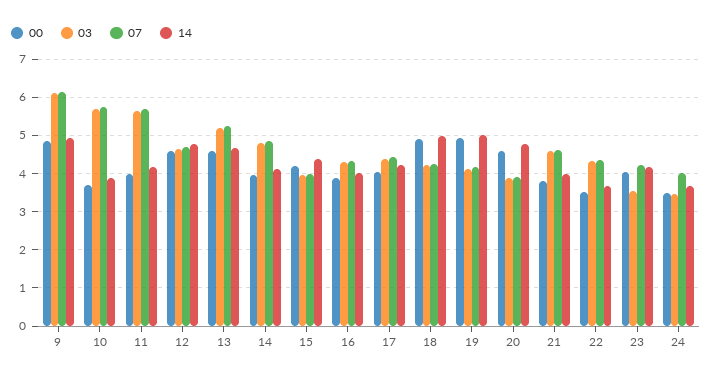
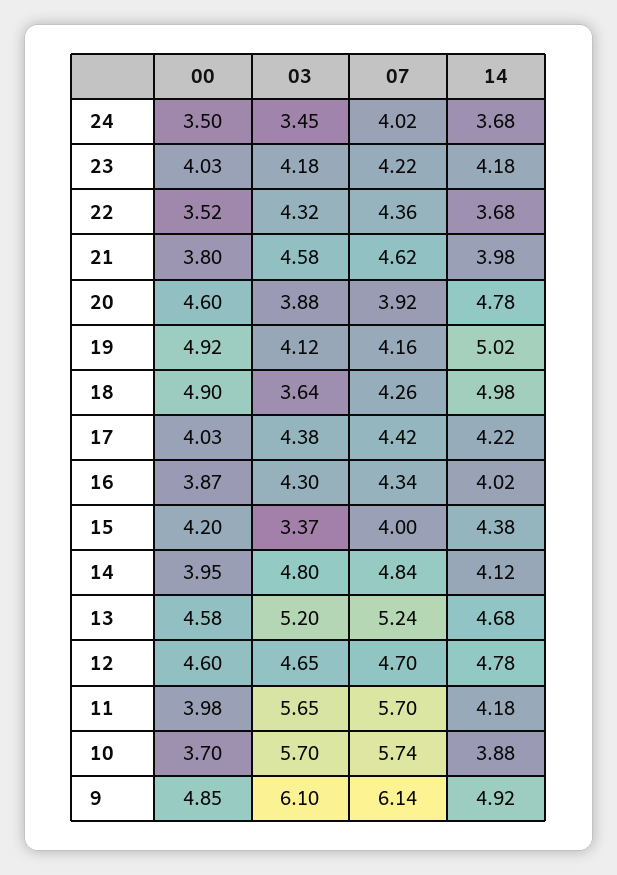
03, 15: 4 -> 3.37
03, 18: 4.2 -> 3.64
03, 23: 3.6 -> 4.18

